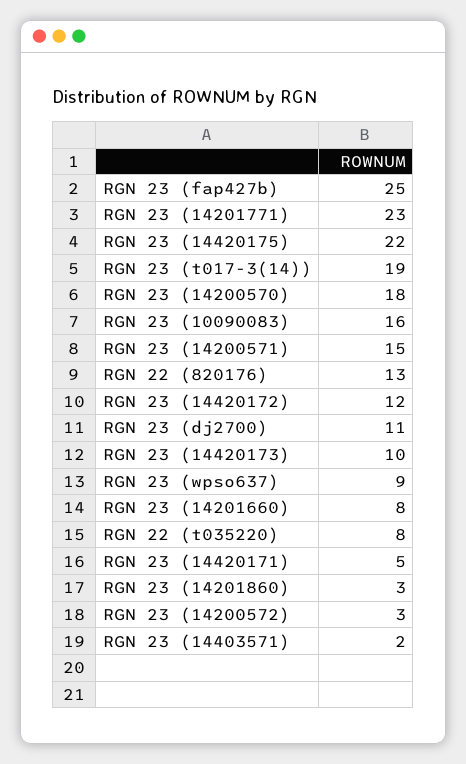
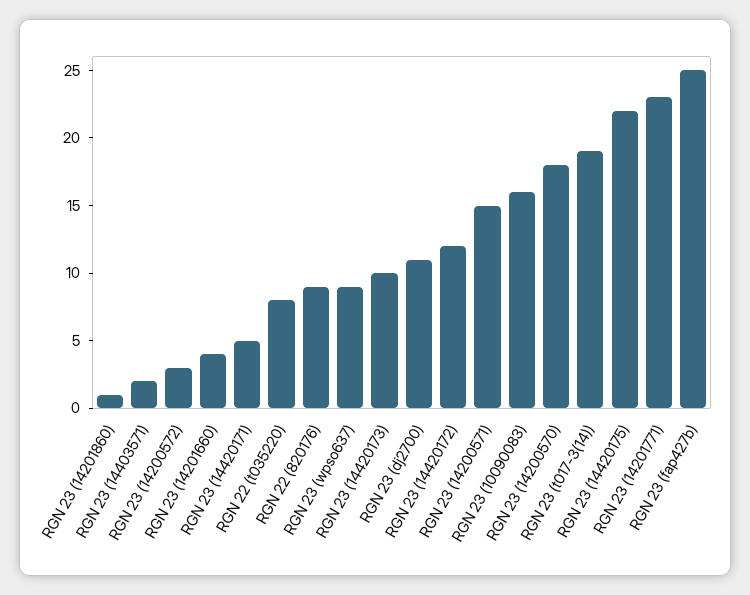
RGN 22 (820176): 13 -> 9
RGN 23 (14201660): 8 -> 4
RGN 23 (14201860): 3 -> 1

